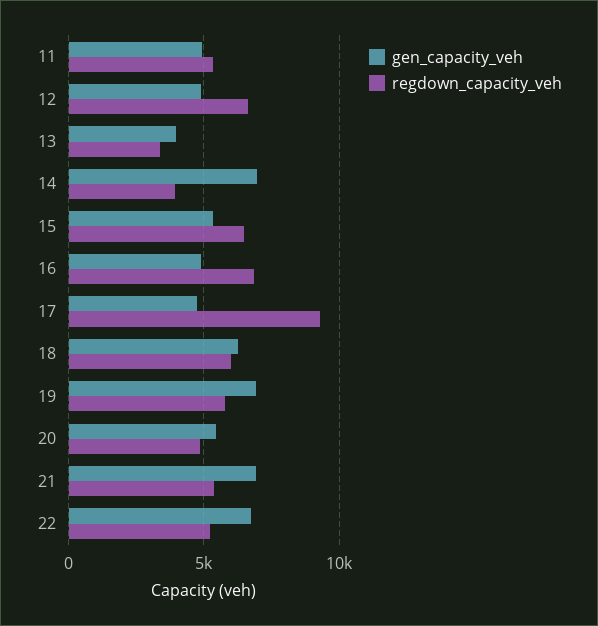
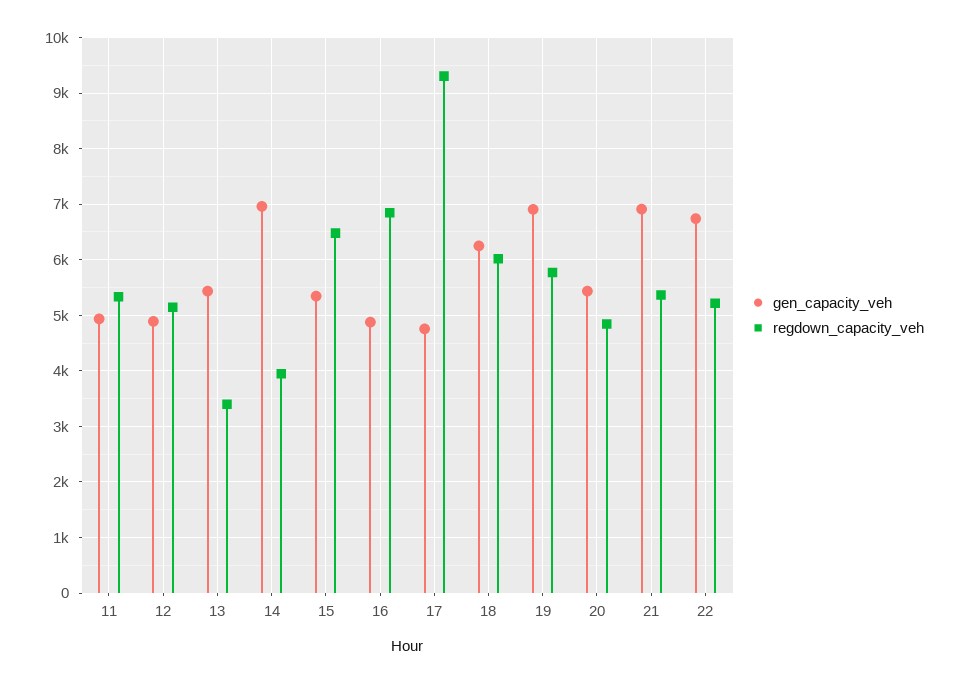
regdown_capacity_veh, 12: 6500 -> 5200
gen_capacity_veh, 13: 4000 -> 5400

